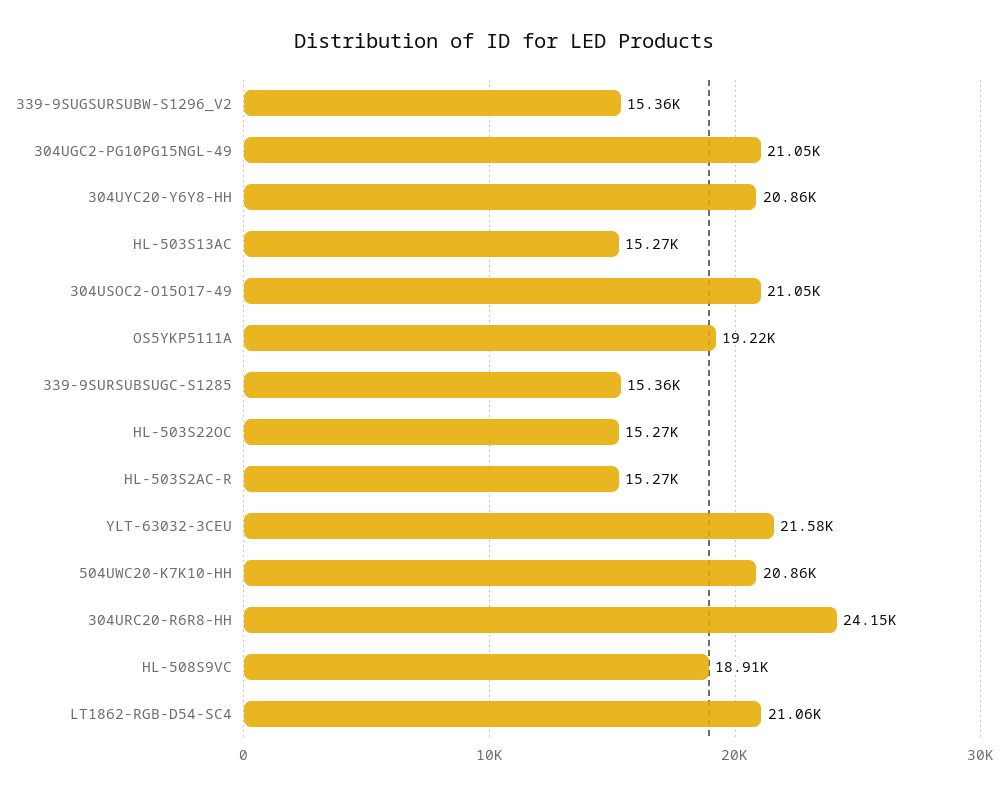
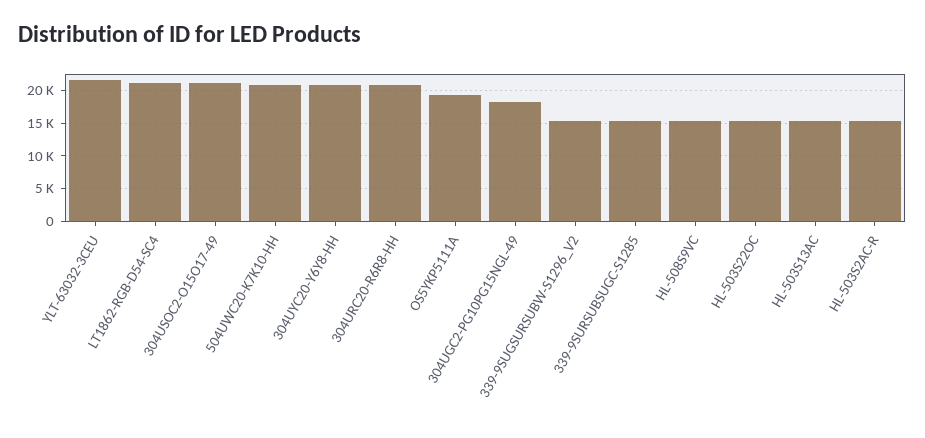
304UGC2-PG10PG15NGL-49: 21050 -> 18000
304URC20-R6R8-HH: 24150 -> 21000
HL-508S9VC: 18910 -> 15000

